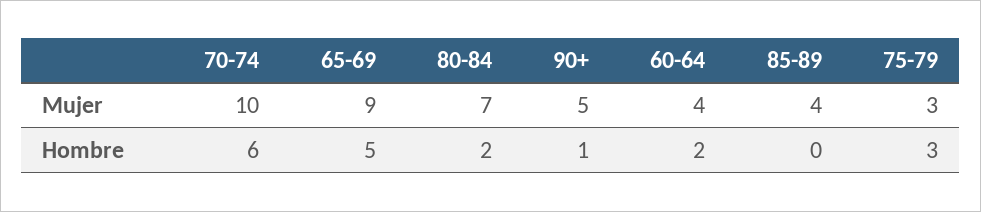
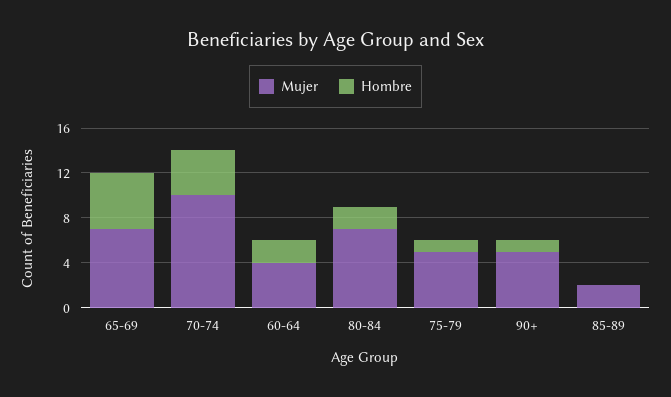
Mujer, 65-69: 9 -> 7
Mujer, 85-89: 4 -> 2
Mujer, 75-79: 3 -> 5
Hombre, 70-74: 6 -> 4
Hombre, 75-79: 3 -> 1

